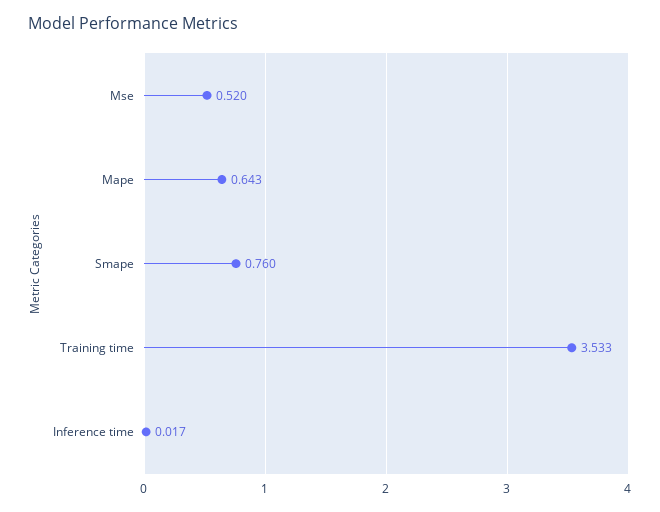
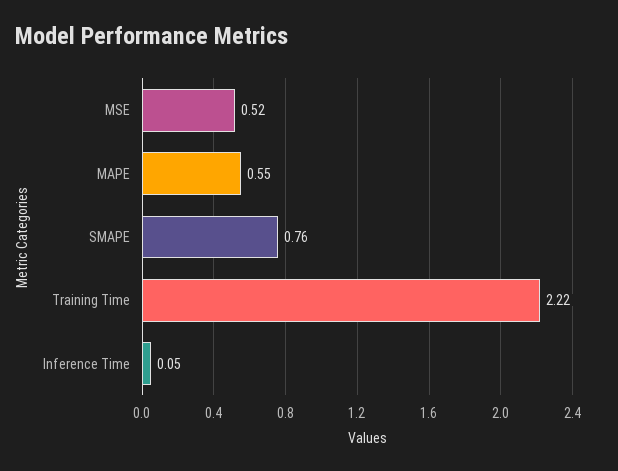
Mape: 0.643 -> 0.55
Training time: 3.533 -> 2.22
Inference time: 0.017 -> 0.05

